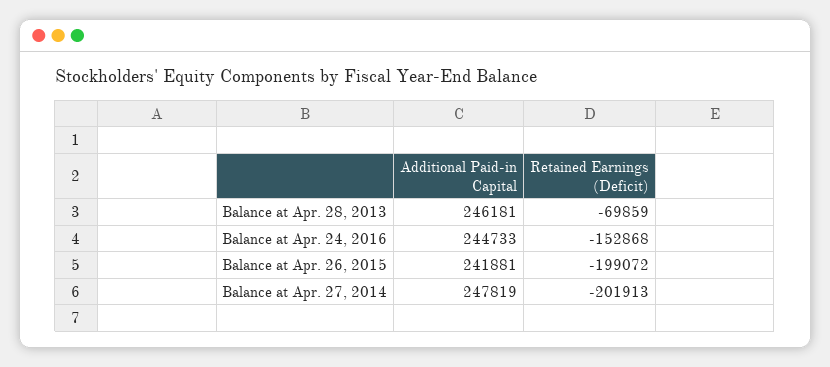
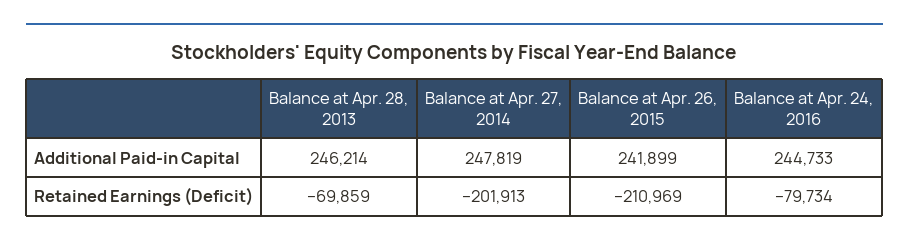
Additional Paid-in Capital, Balance at Apr. 28, 2013: 246181 -> 246214
Retained Earnings (Deficit), Balance at Apr. 24, 2016: -152868 -> -79734
Additional Paid-in Capital, Balance at Apr. 26, 2015: 241881 -> 241899
Retained Earnings (Deficit), Balance at Apr. 26, 2015: -199072 -> -210969

